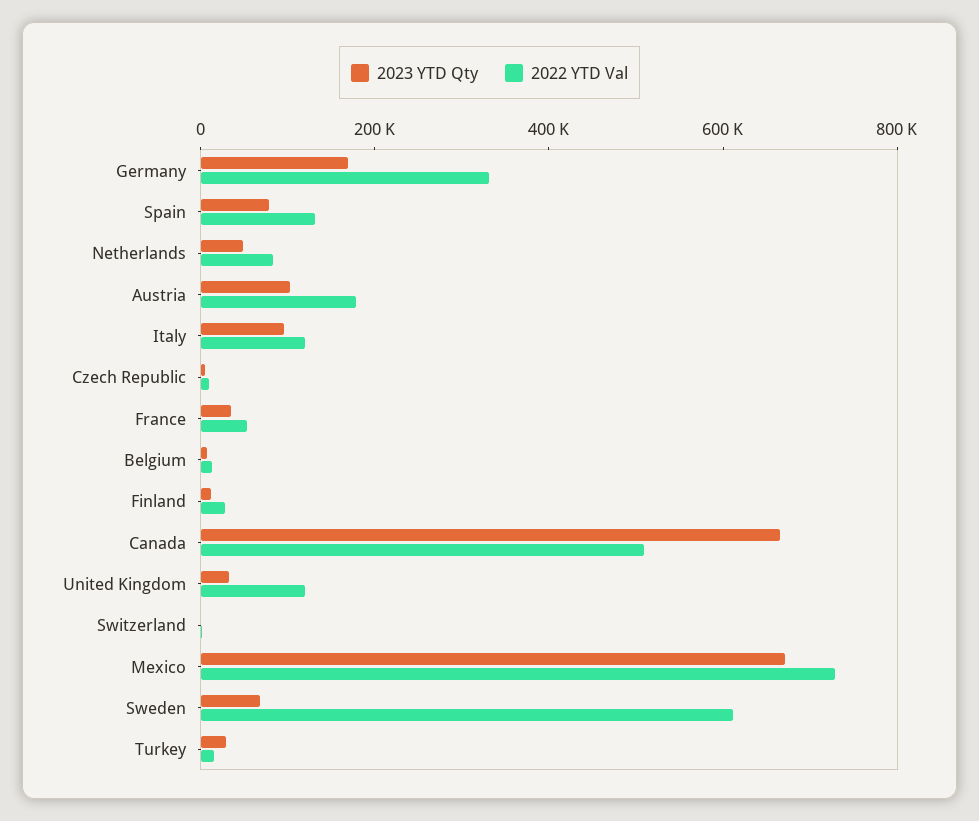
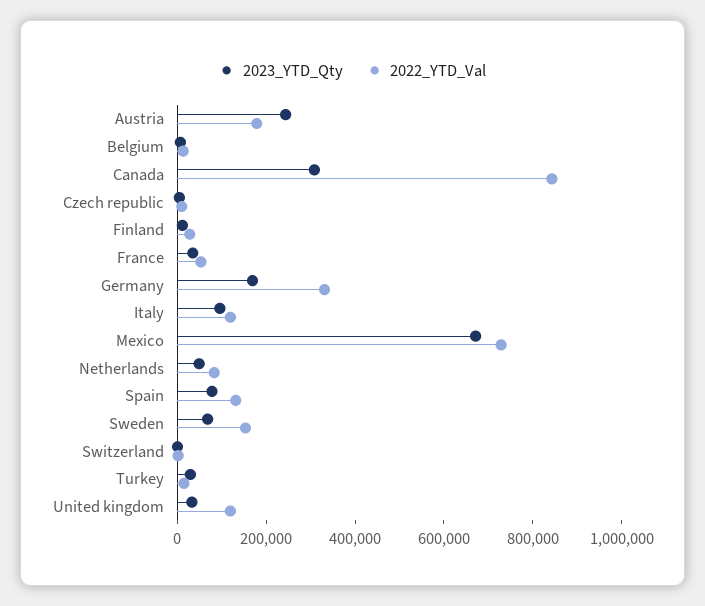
2023 YTD Qty, Austria: 100000 -> 250000
2023 YTD Qty, Canada: 650000 -> 300000
2022 YTD Val, Canada: 500000 -> 850000
2022 YTD Val, Sweden: 600000 -> 150000

